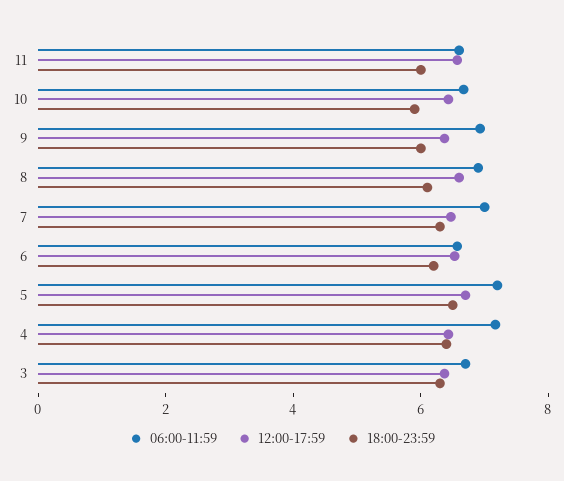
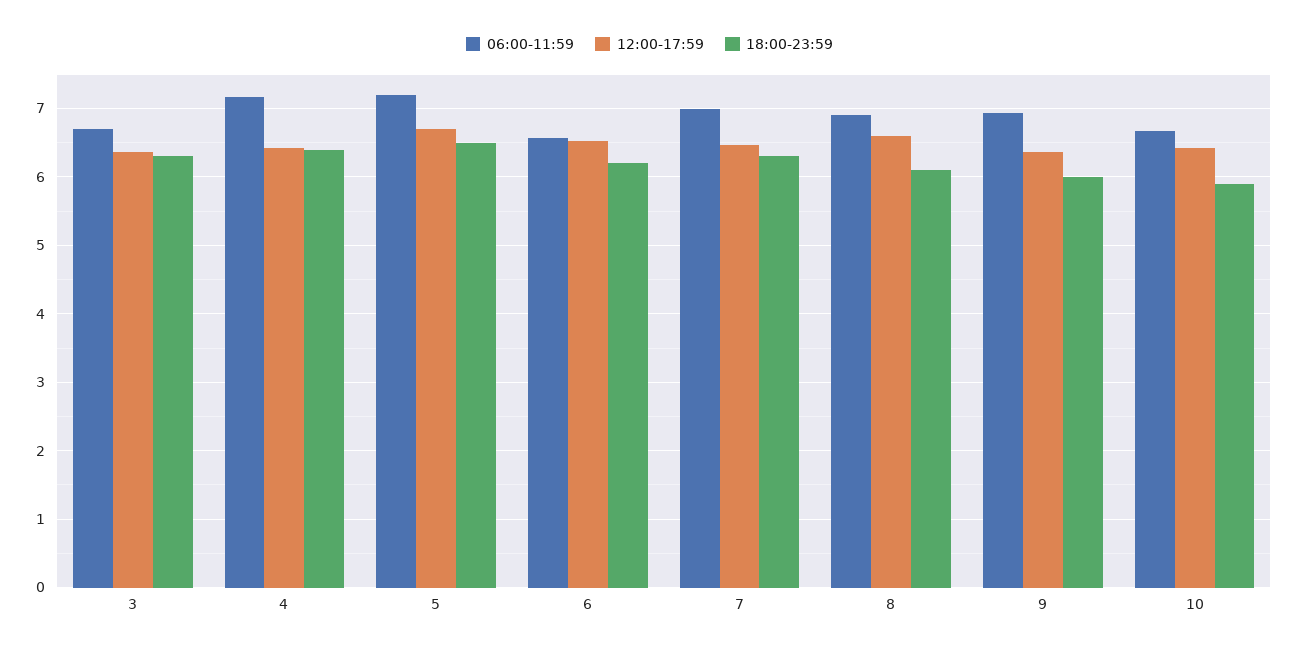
06:00-11:59, 11: 6.5 -> none
12:00-17:59, 11: 6.5 -> none
18:00-23:59, 11: 6 -> none

